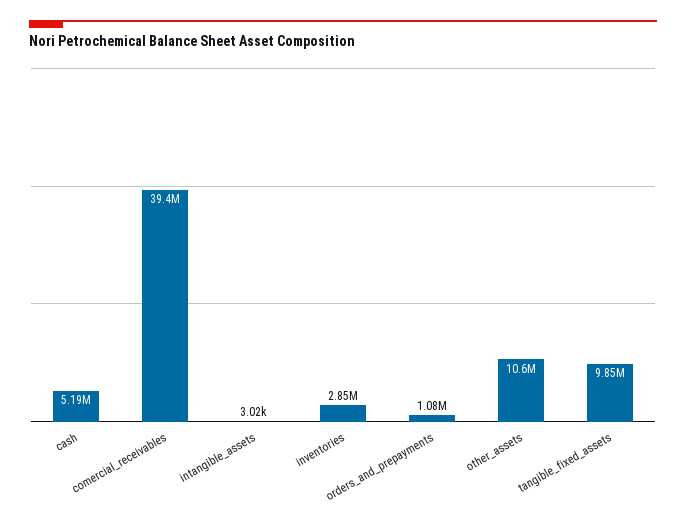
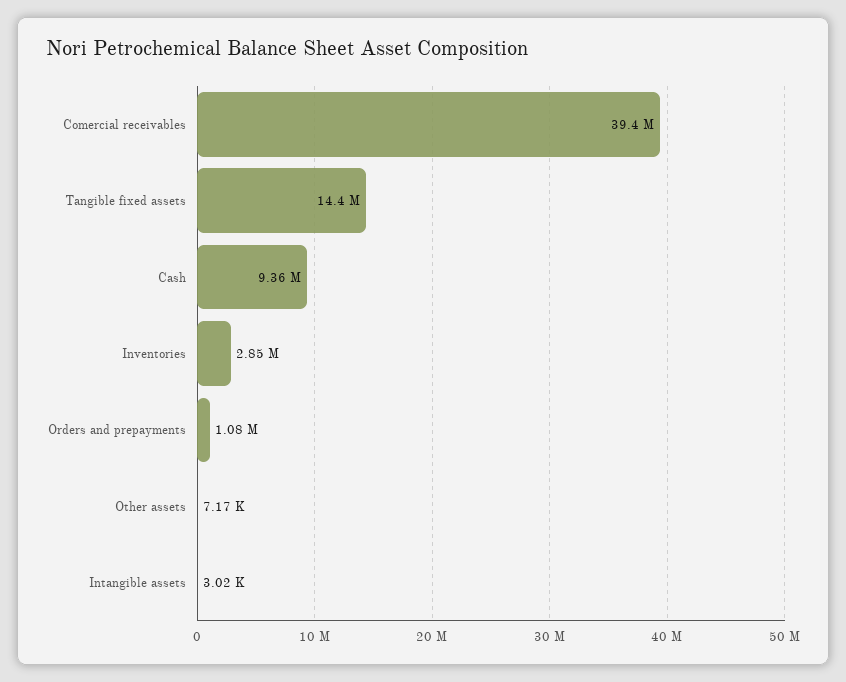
cash: 5190000 -> 9360000
other_assets: 10600000 -> 7170
tangible_fixed_assets: 9850000 -> 14400000

